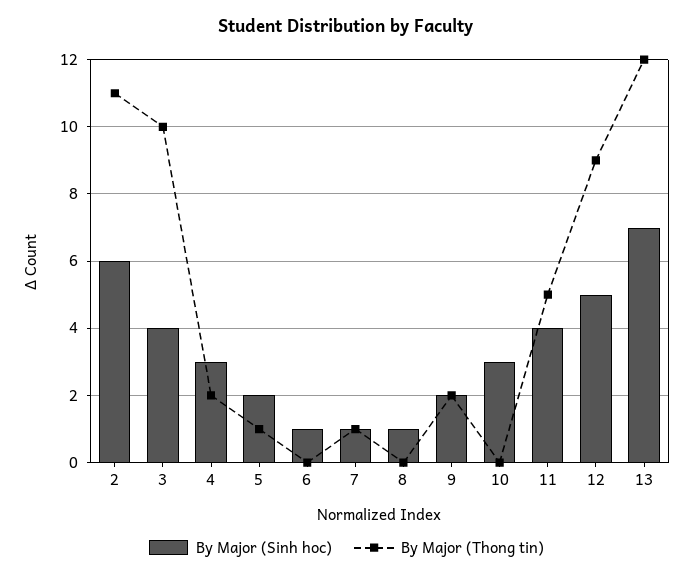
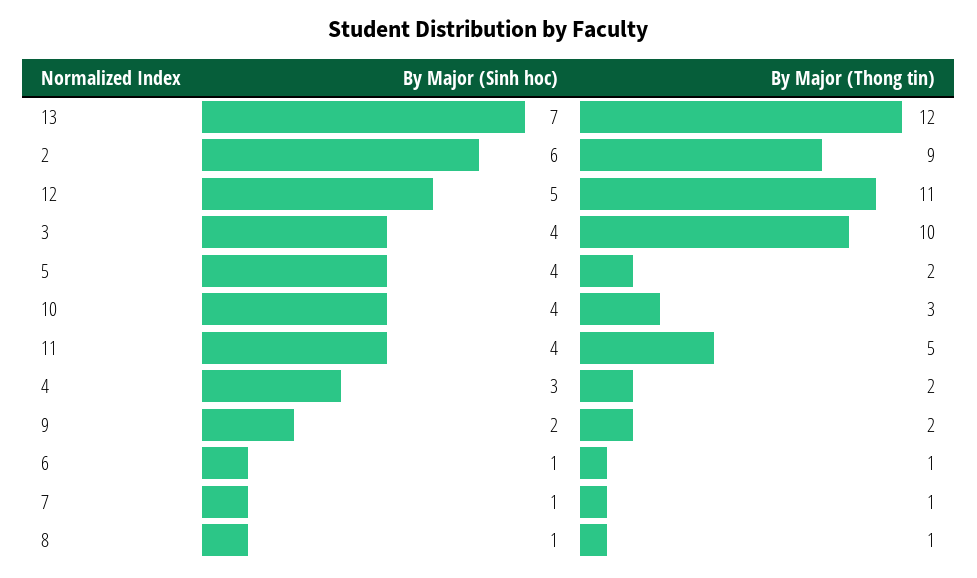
By Major (Thong tin), 2: 11 -> 9
By Major (Sinh hoc), 5: 2 -> 4
By Major (Thong tin), 5: 1 -> 2
By Major (Thong tin), 6: 0 -> 1
By Major (Thong tin), 8: 0 -> 1
By Major (Sinh hoc), 10: 3 -> 4
By Major (Thong tin), 10: 0 -> 3
By Major (Thong tin), 12: 9 -> 11

